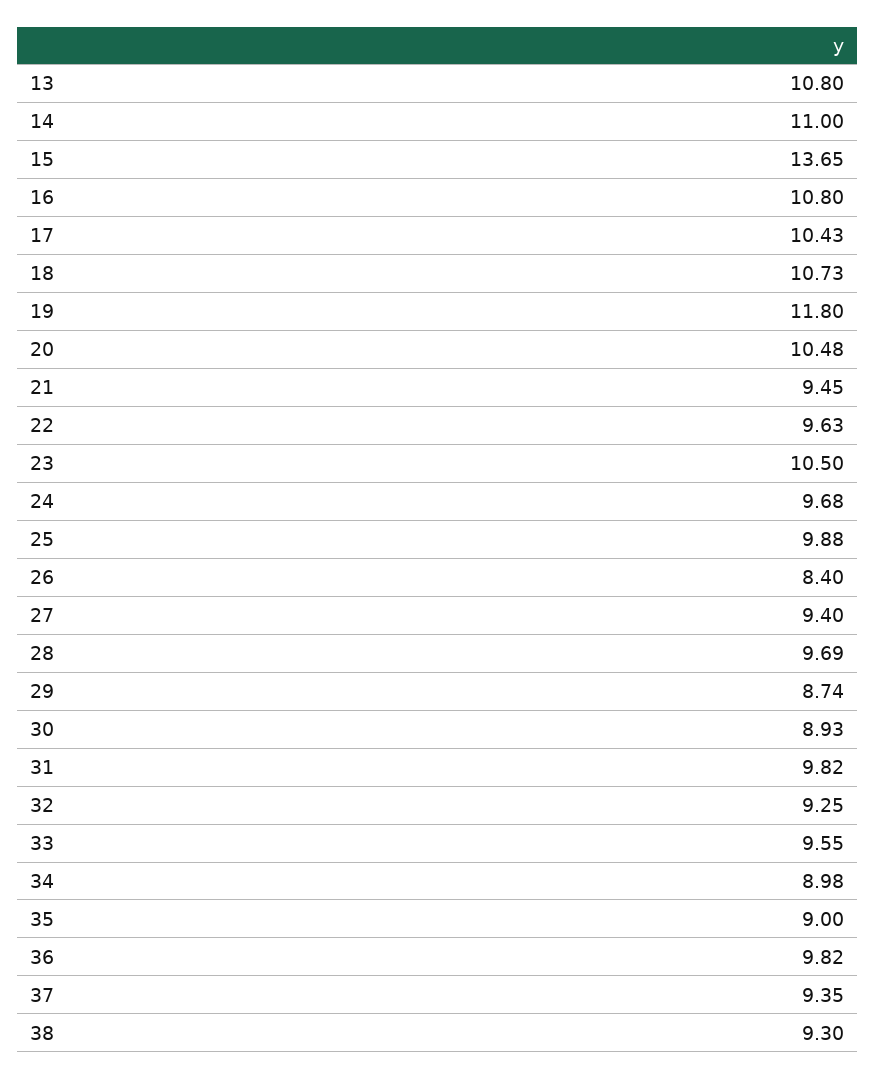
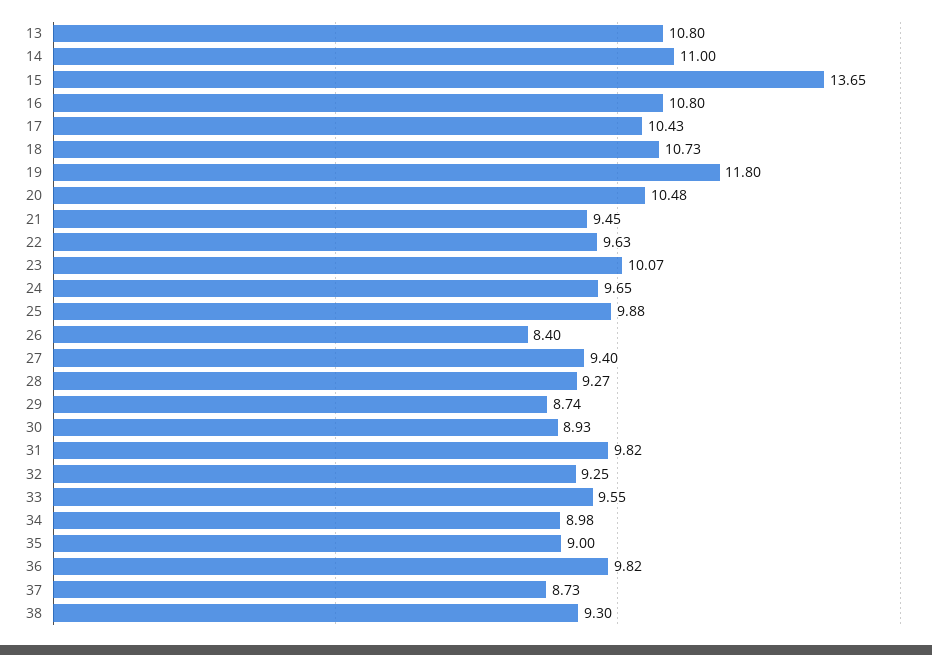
23: 10.5 -> 10.07
24: 9.68 -> 9.65
28: 9.69 -> 9.27
37: 9.35 -> 8.73

